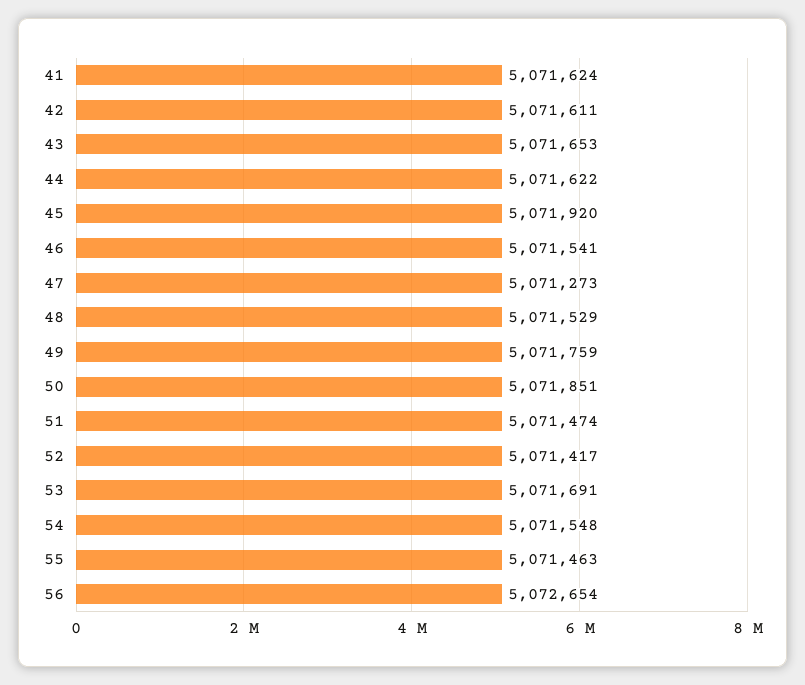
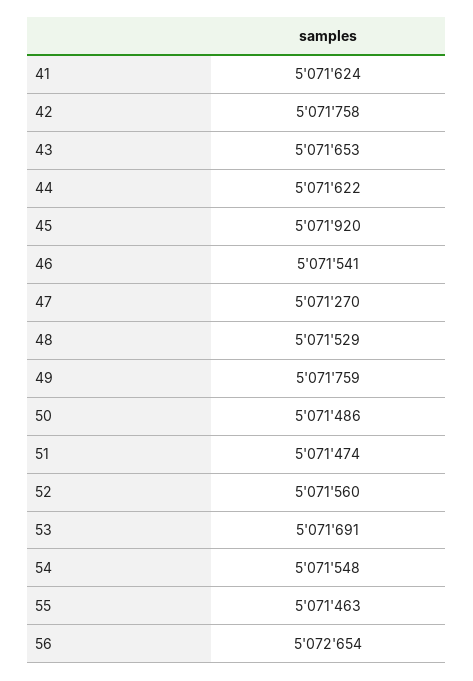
42: 5071611 -> 5071758
47: 5071273 -> 5071270
50: 5071851 -> 5071486
52: 5071417 -> 5071560

